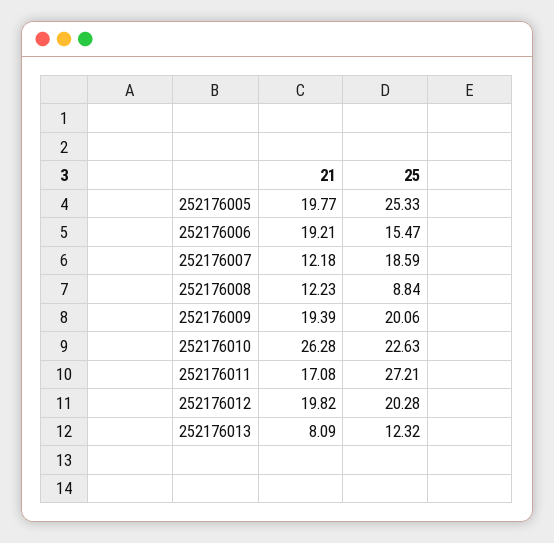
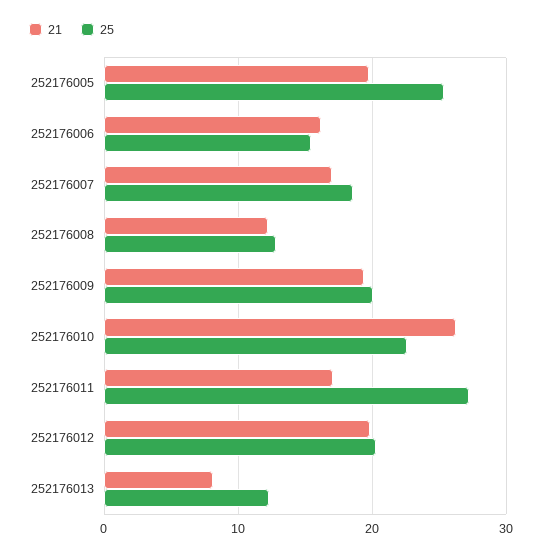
21, 252176006: 19.21 -> 16
21, 252176007: 12.18 -> 17
25, 252176008: 8.84 -> 13

